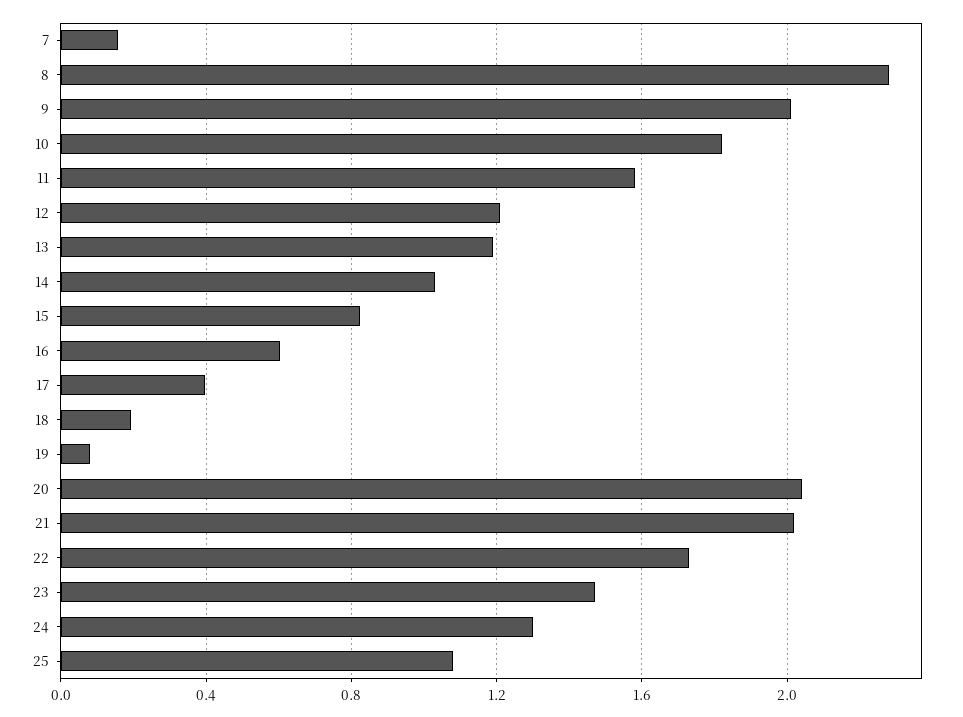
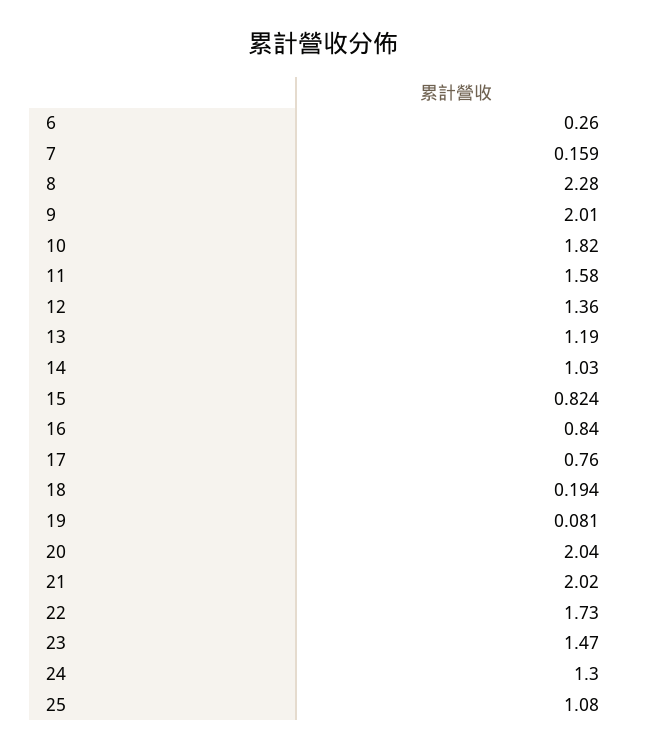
12: 1.2 -> 1.36
16: 0.6 -> 0.84
17: 0.4 -> 0.76
6: none -> 0.26

